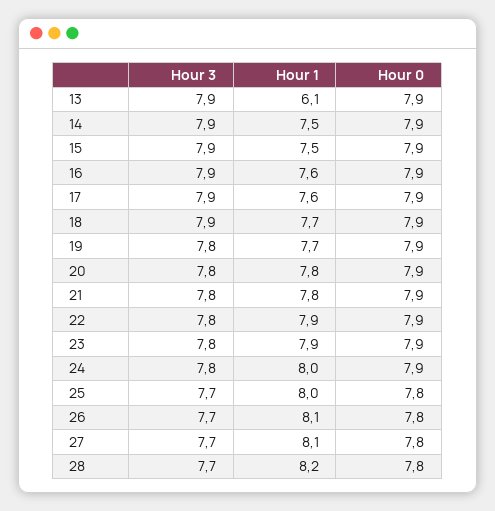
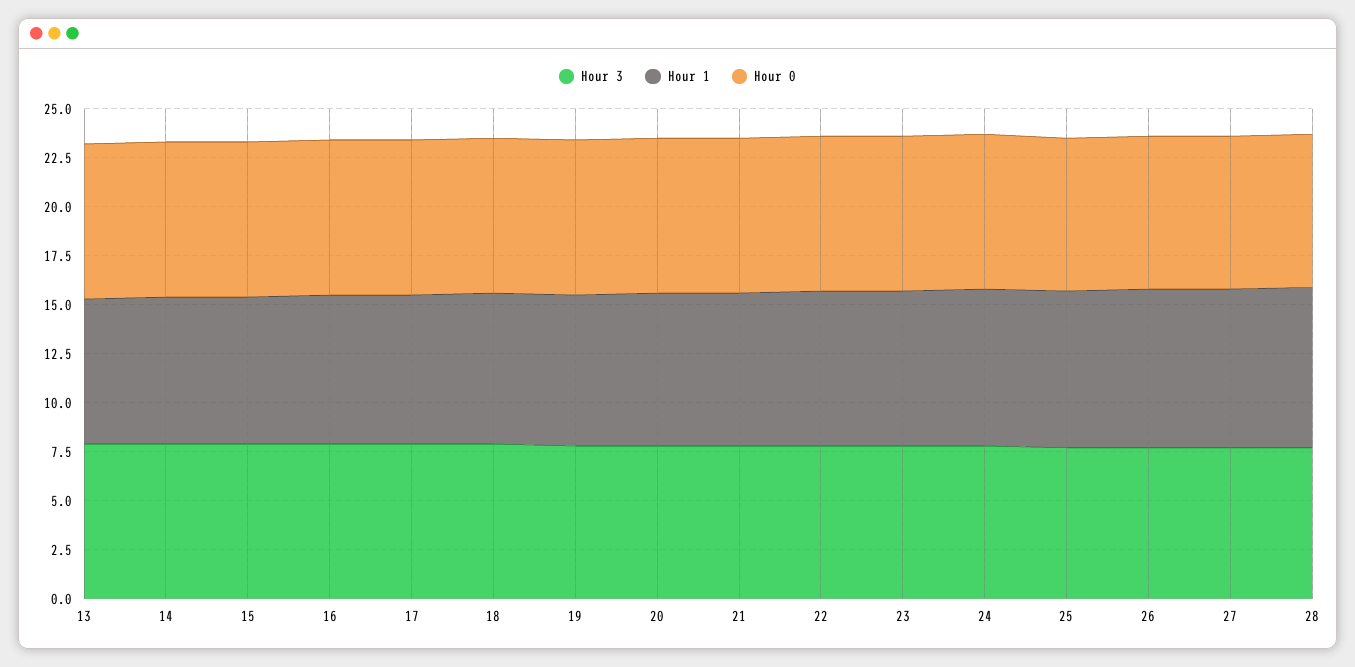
Hour 1, 13: 6.1 -> 7.5

